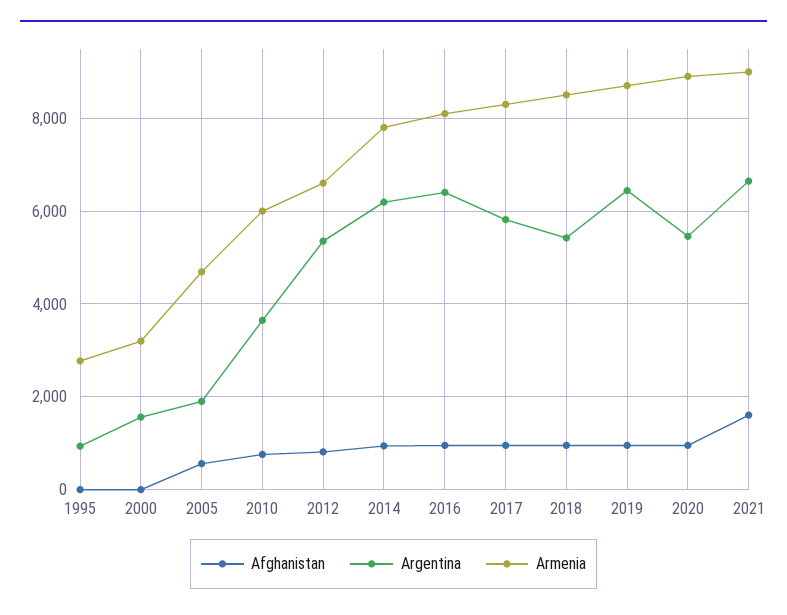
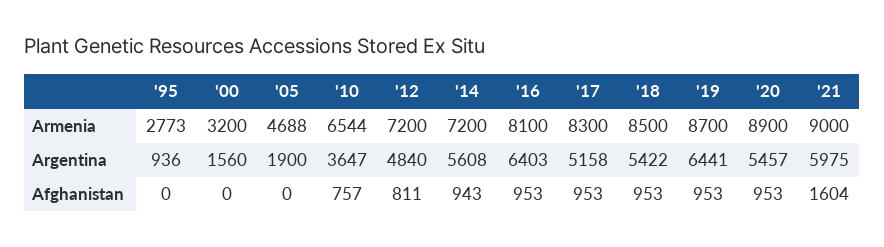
Afghanistan, 2005: 600 -> 0
Armenia, 2010: 6000 -> 6544
Argentina, 2012: 5400 -> 4840
Armenia, 2012: 6600 -> 7200
Argentina, 2014: 6200 -> 5608
Armenia, 2014: 7800 -> 7200
Argentina, 2017: 5800 -> 5158
Argentina, 2021: 6600 -> 5975

